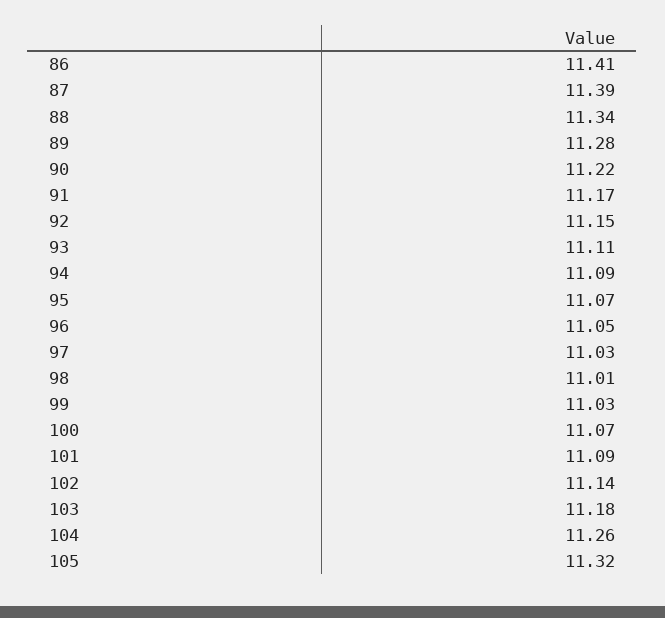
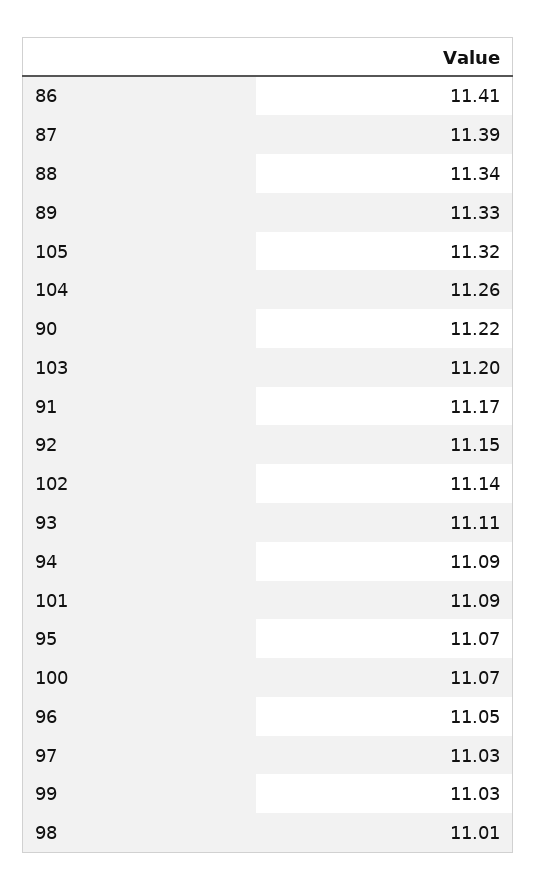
89: 11.28 -> 11.33
103: 11.18 -> 11.2

